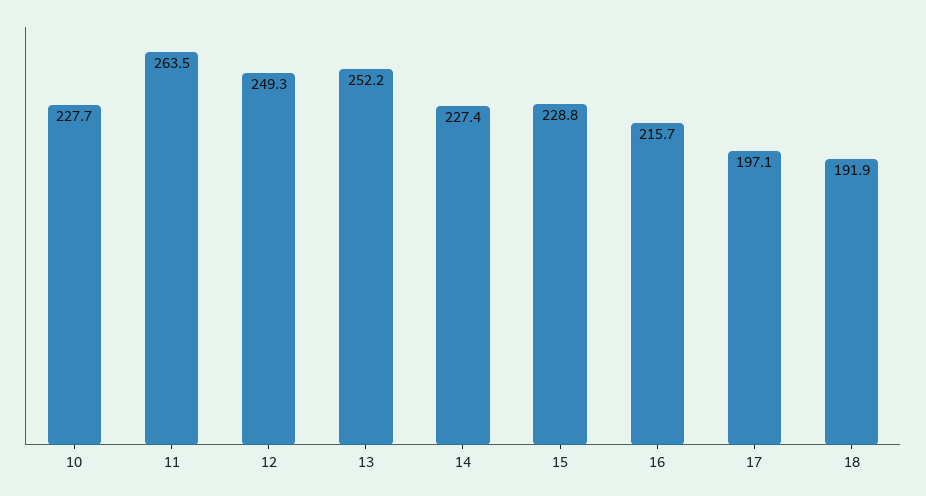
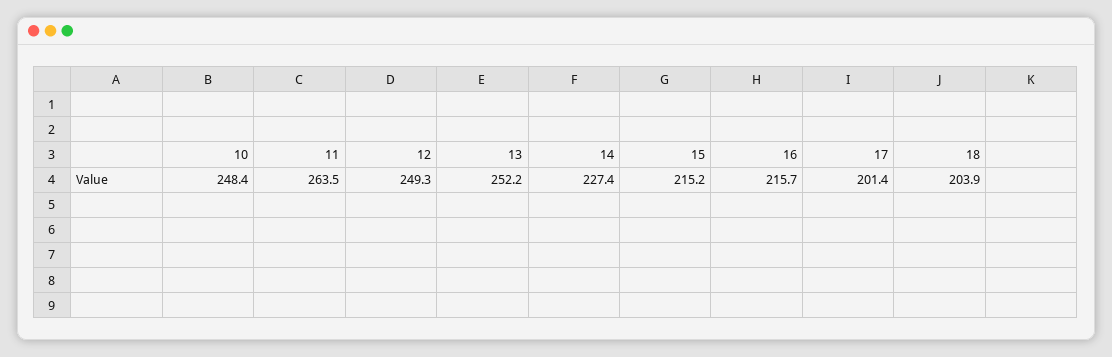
10: 227.7 -> 248.4
15: 228.8 -> 215.2
17: 197.1 -> 201.4
18: 191.9 -> 203.9

